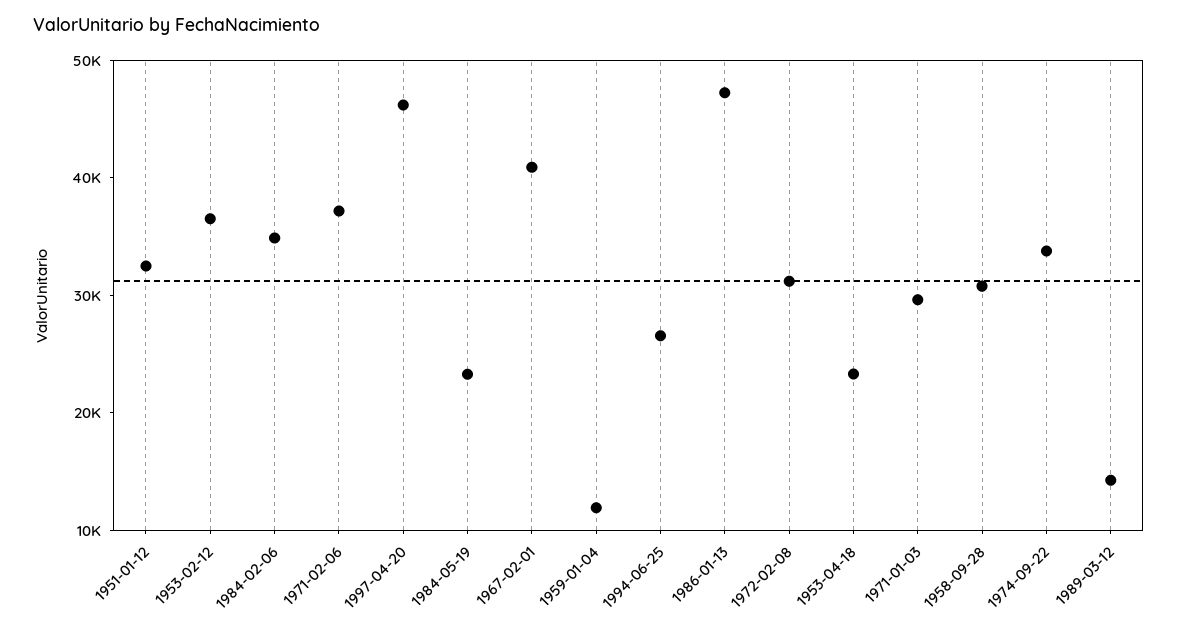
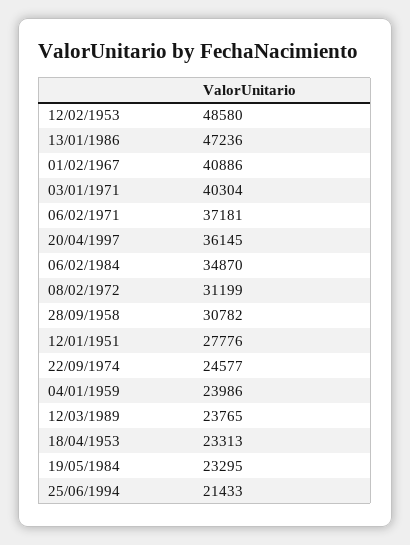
1951-01-12: 32000 -> 27776
1953-02-12: 36000 -> 48580
1997-04-20: 46000 -> 36145
1959-01-04: 12000 -> 23986
1994-06-25: 26000 -> 21433
1971-01-03: 30000 -> 40304
1974-09-22: 34000 -> 24577
1989-03-12: 14000 -> 23765

